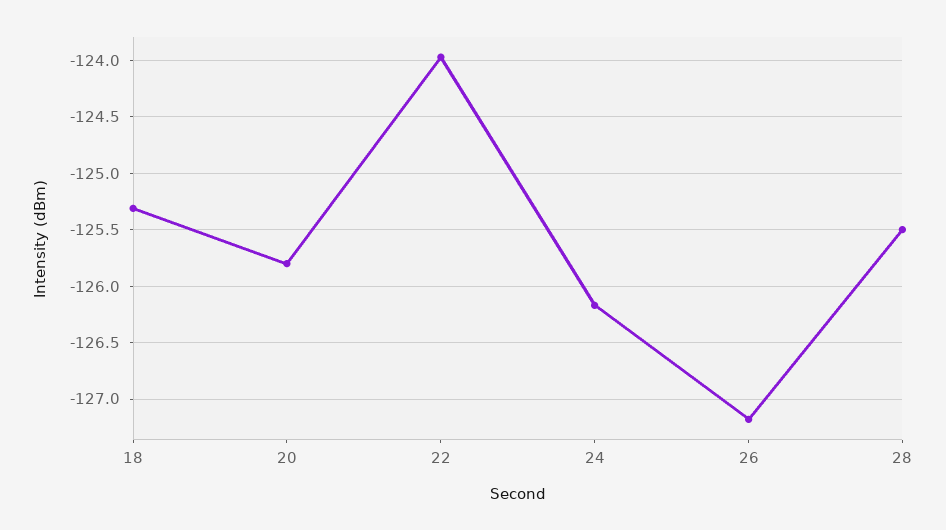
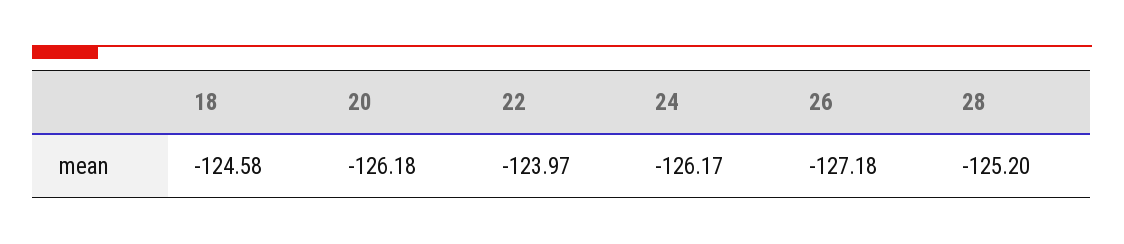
18: -125.3 -> -124.58
20: -125.8 -> -126.18
28: -125.5 -> -125.2

